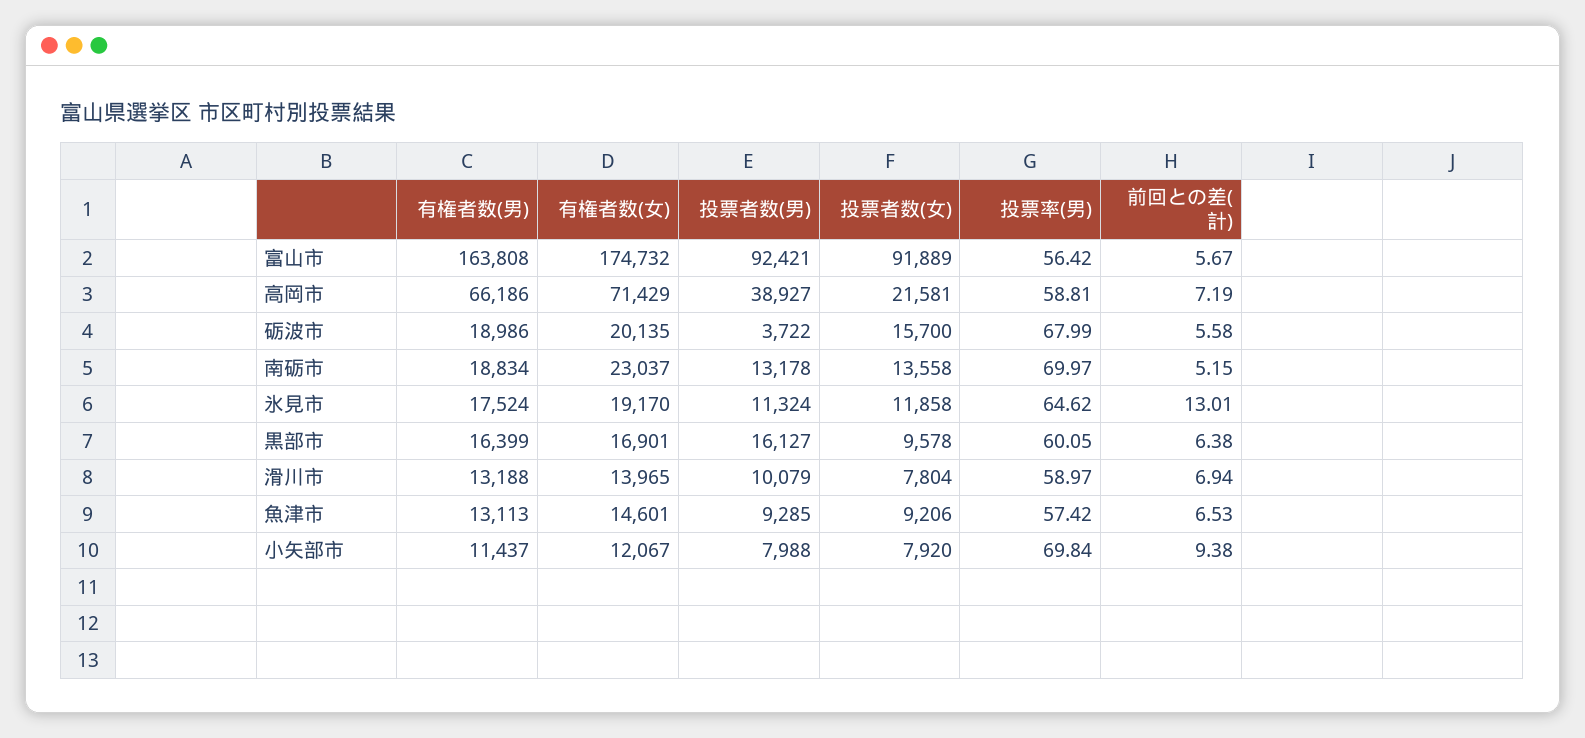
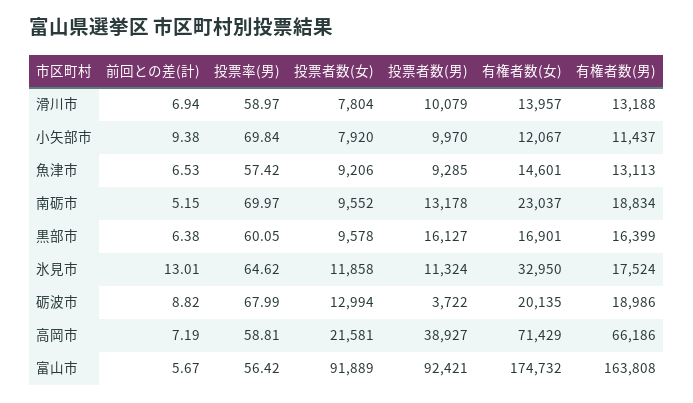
投票者数(女), 砺波市: 15700 -> 12994
前回との差(計), 砺波市: 5.58 -> 8.82
投票者数(女), 南砺市: 13558 -> 9552
有権者数(女), 氷見市: 19170 -> 32950
有権者数(女), 滑川市: 13965 -> 13957
投票者数(男), 小矢部市: 7988 -> 9970

